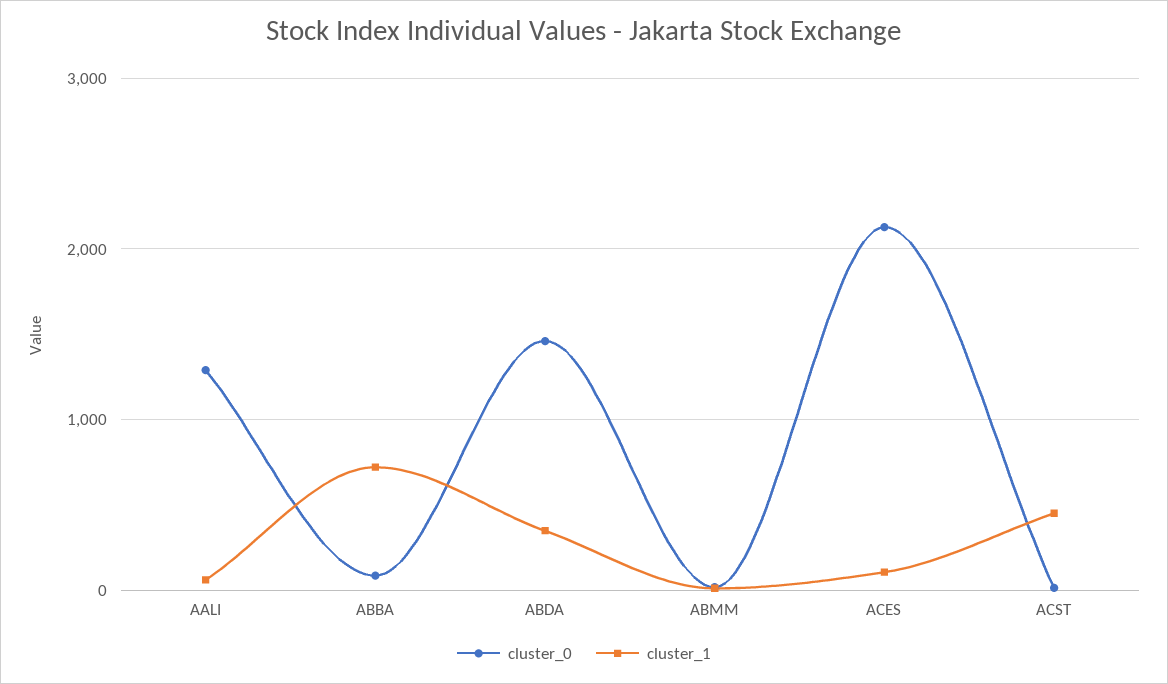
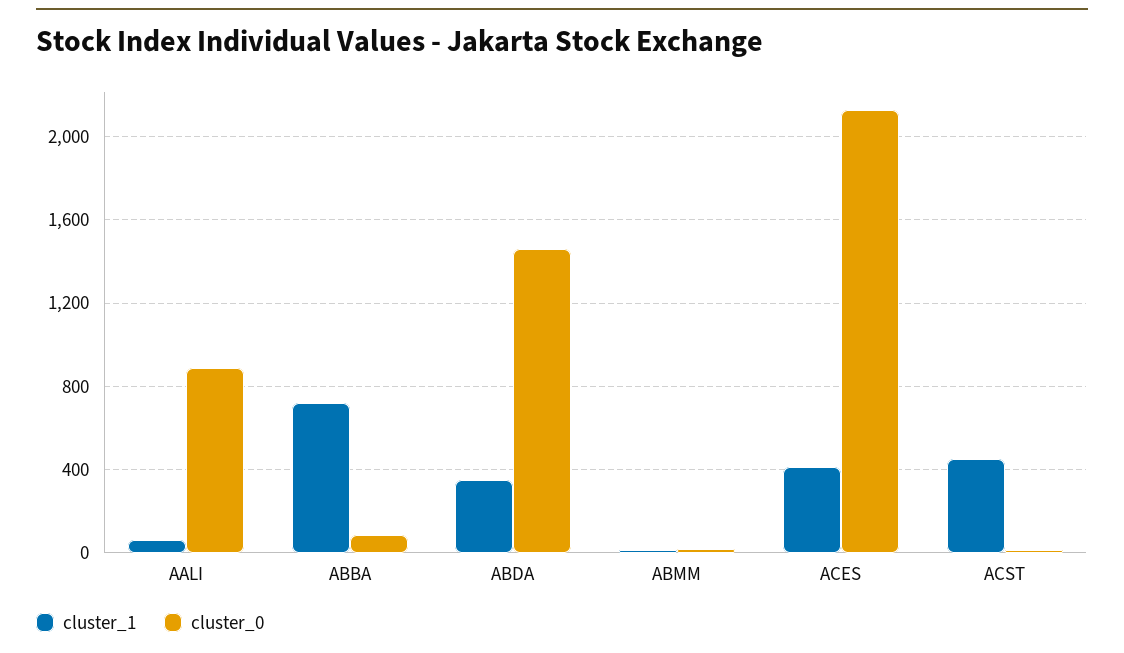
cluster_0, AALI: 1300 -> 900
cluster_1, ACES: 100 -> 400

